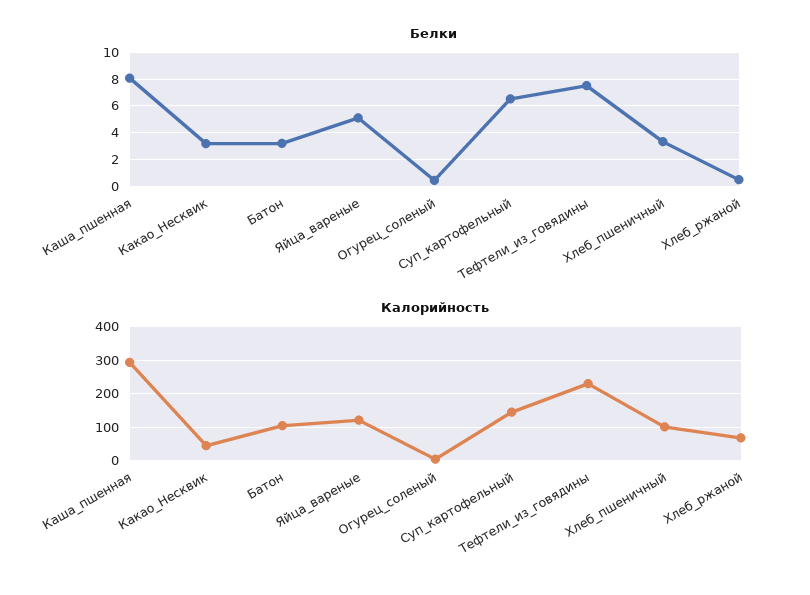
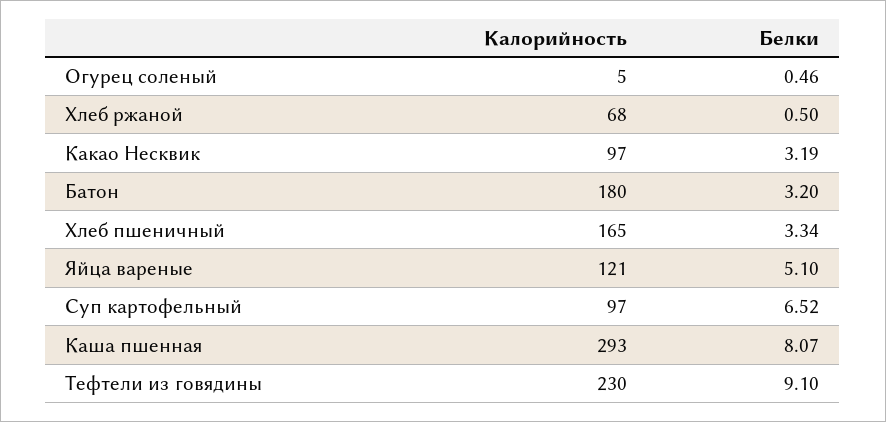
Белки, Тефтели_из_говядины: 7.5 -> 9.1
Калорийность, Какао_Несквик: 40 -> 97
Калорийность, Батон: 100 -> 180
Калорийность, Суп_картофельный: 140 -> 97
Калорийность, Хлеб_пшеничный: 100 -> 165

